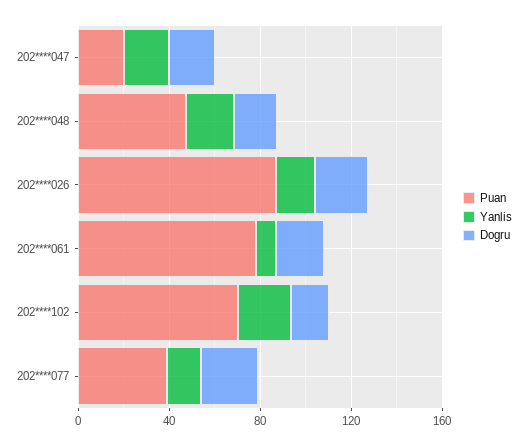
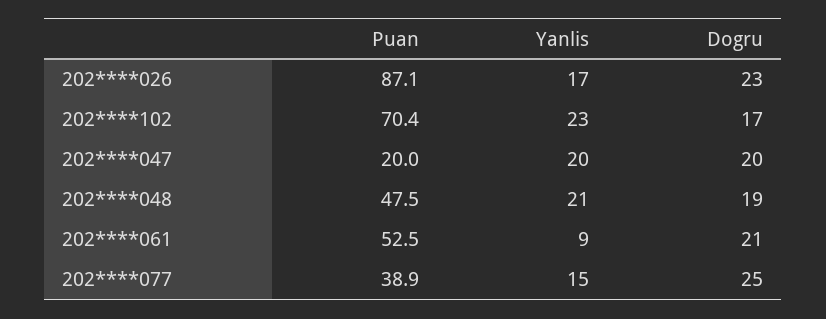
Puan, 202****061: 80 -> 52.5

